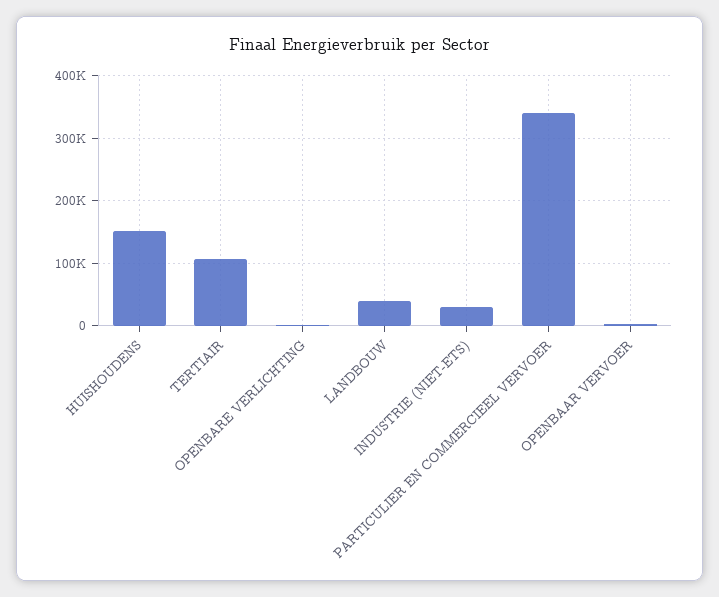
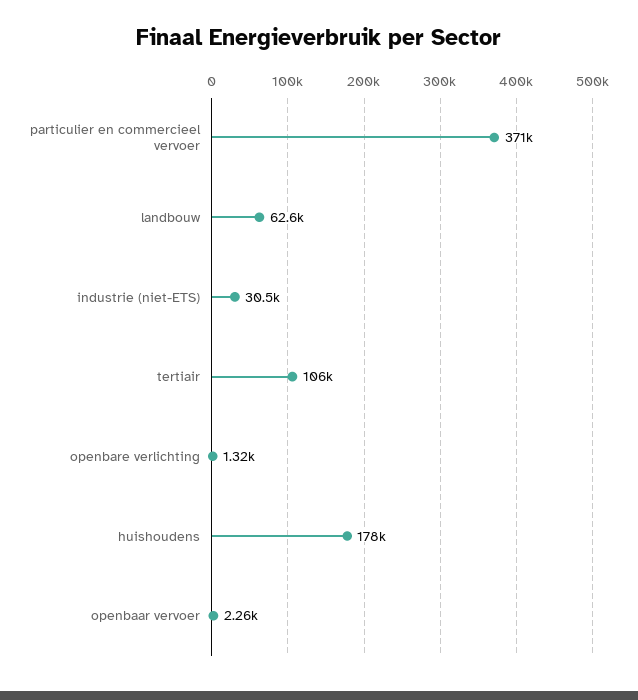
HUISHOUDENS: 150000 -> 178000
LANDBOUW: 40000 -> 62600
PARTICULIER EN COMMERCIEEL VERVOER: 340000 -> 371000

